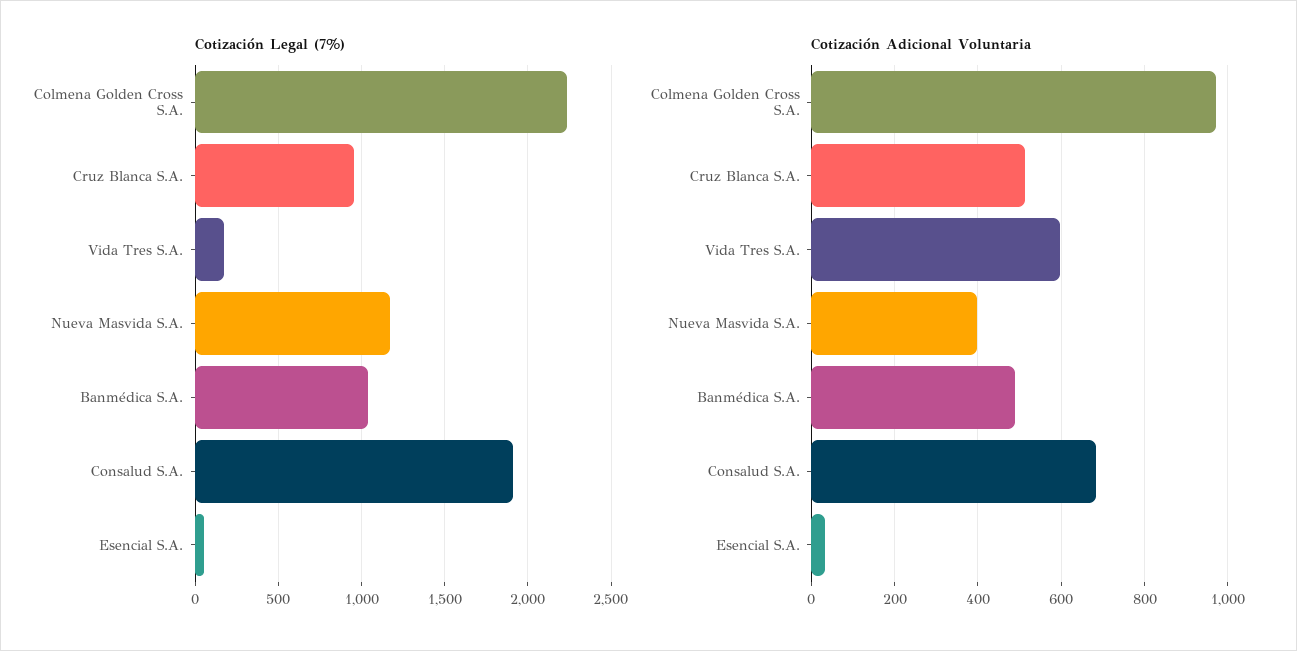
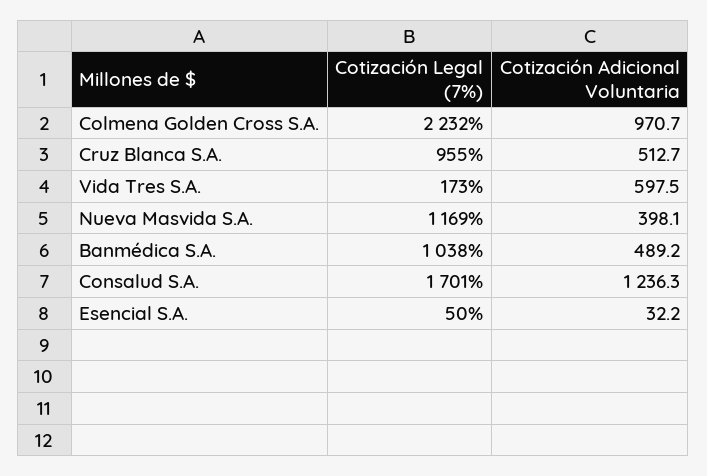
Cotización Legal (7%), Consalud S.A.: 1900 -> 1701
Cotización Adicional Voluntaria, Consalud S.A.: 680 -> 1236.3

